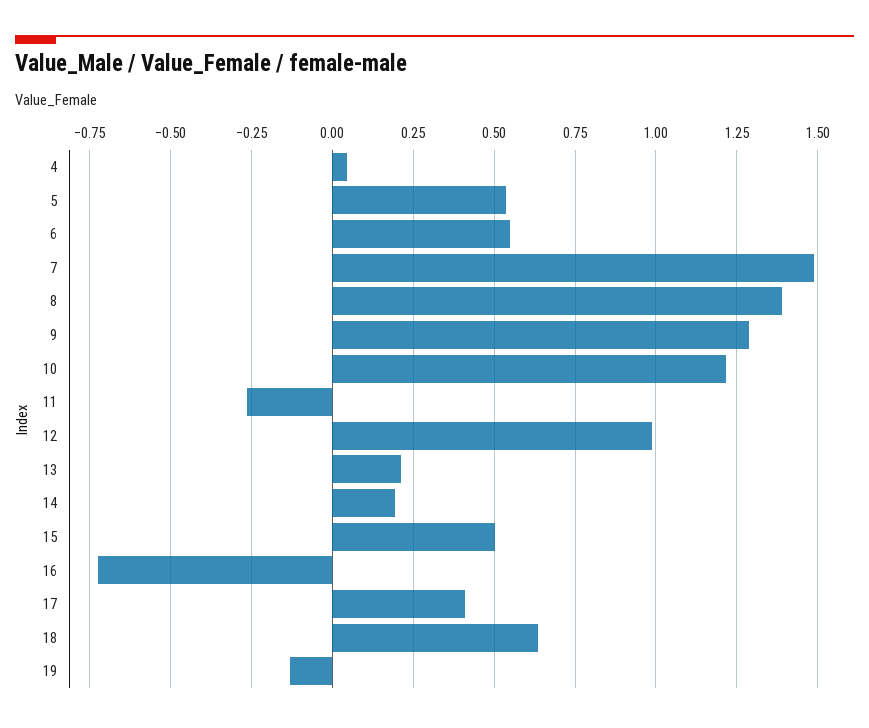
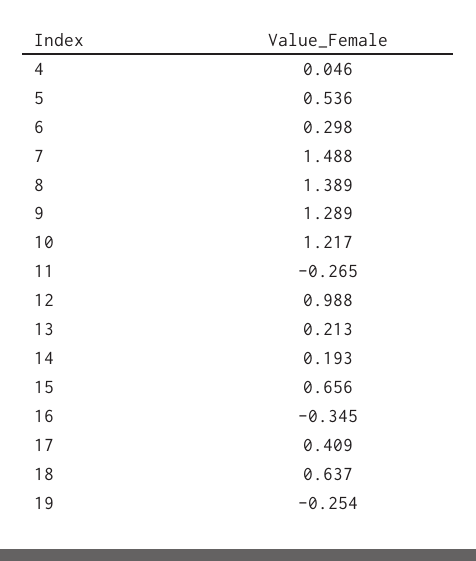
6: 0.55 -> 0.298
15: 0.5 -> 0.656
16: -0.725 -> -0.345
19: -0.125 -> -0.254

